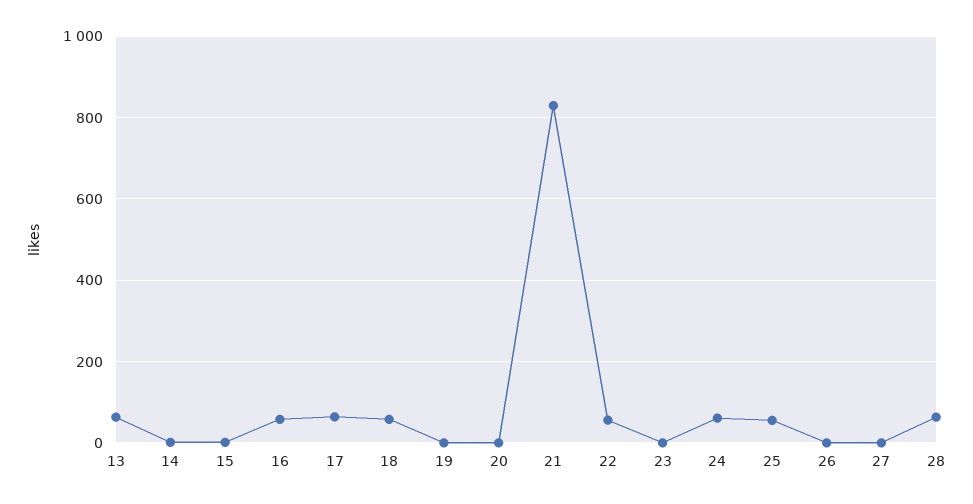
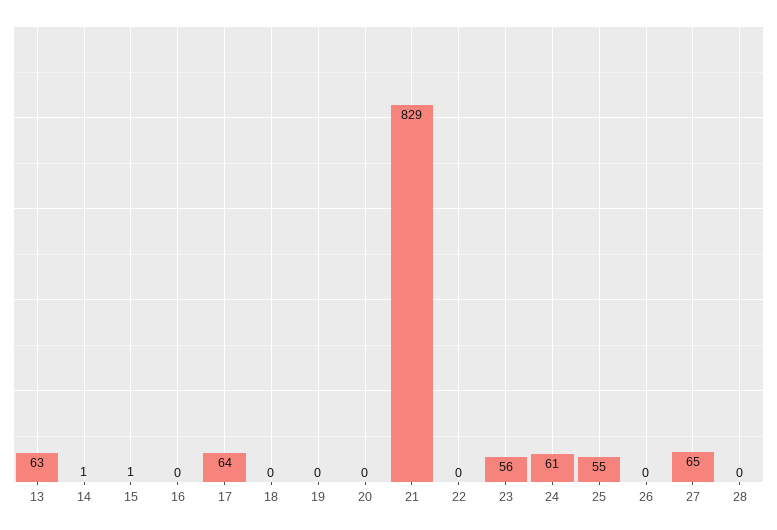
16: 60 -> 0
18: 60 -> 0
22: 60 -> 0
23: 0 -> 56
27: 0 -> 65
28: 60 -> 0

